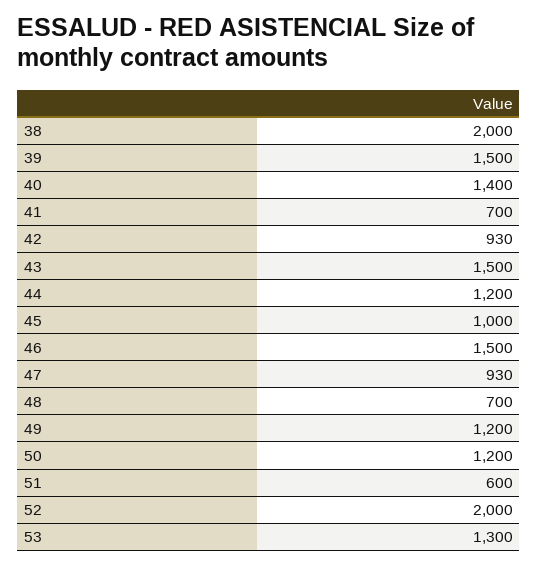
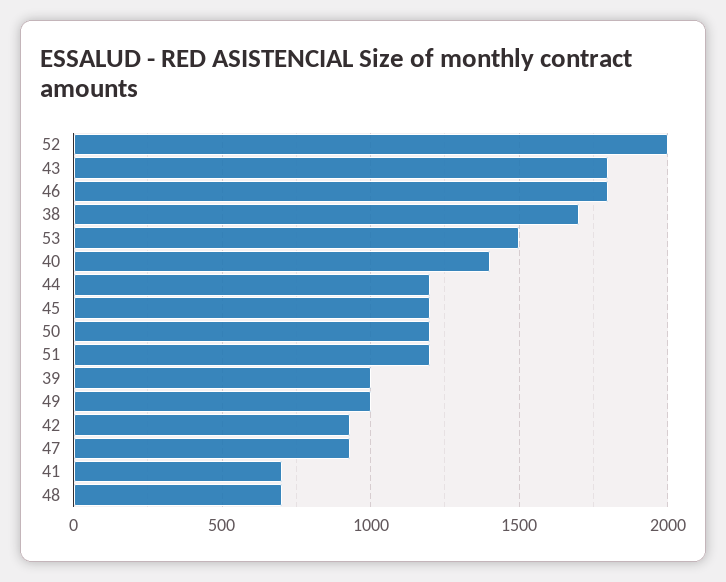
38: 2000 -> 1700
39: 1500 -> 1000
43: 1500 -> 1800
45: 1000 -> 1200
46: 1500 -> 1800
49: 1200 -> 1000
51: 600 -> 1200
53: 1300 -> 1500

